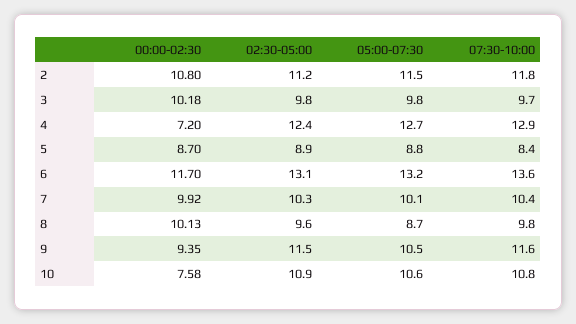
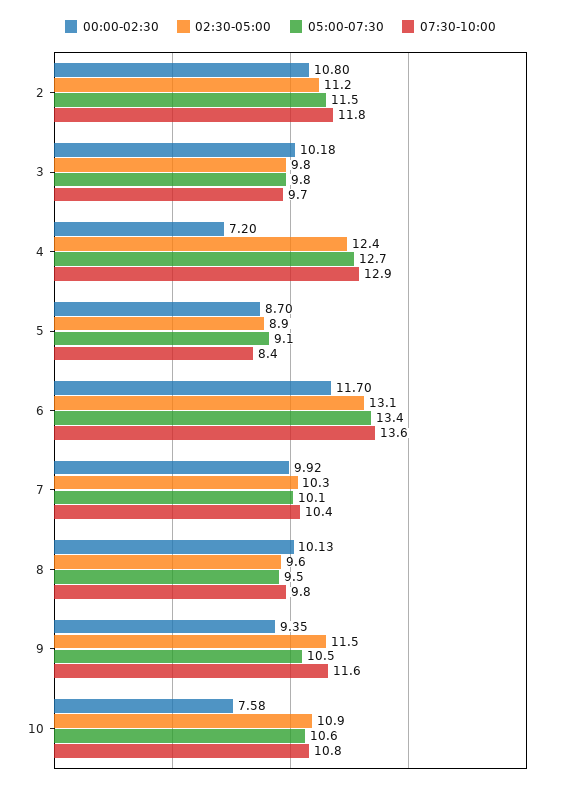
05:00-07:30, 5: 8.8 -> 9.1
05:00-07:30, 6: 13.2 -> 13.4
05:00-07:30, 8: 8.7 -> 9.5

